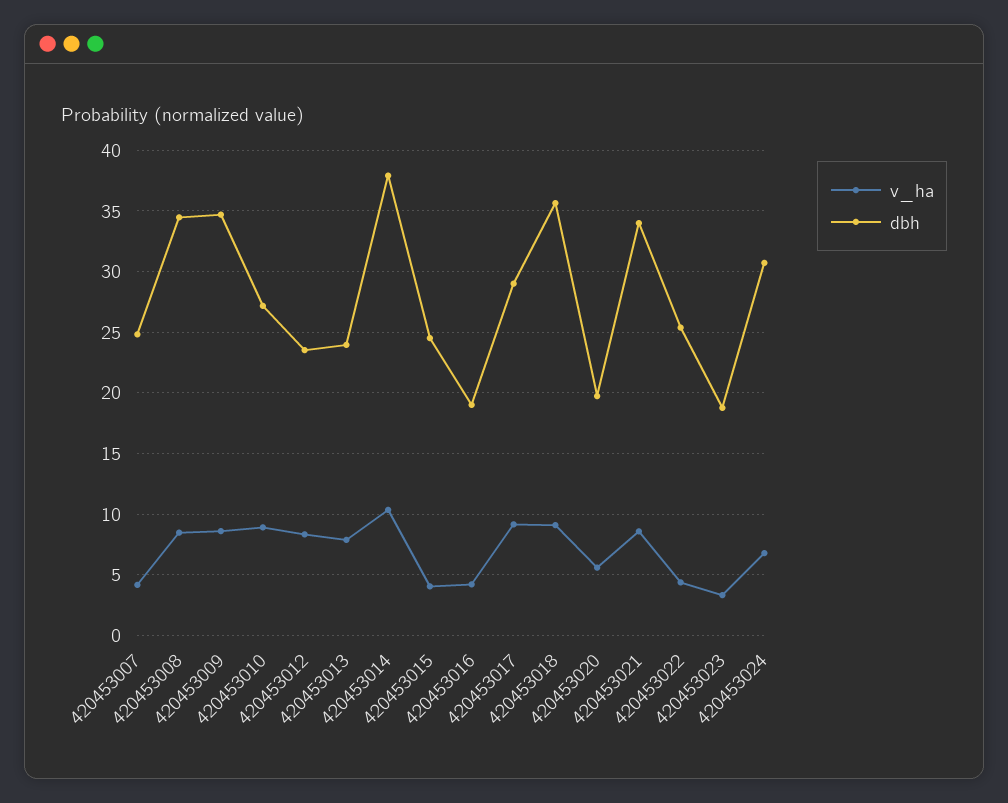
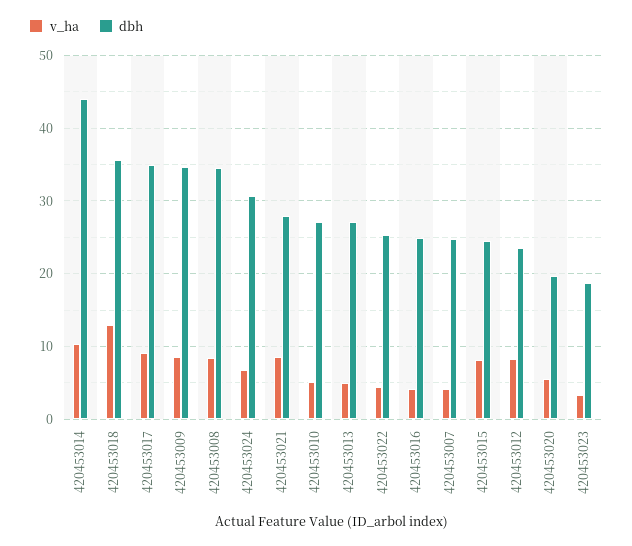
v_ha, 420453010: 9 -> 5
v_ha, 420453013: 8 -> 5
dbh, 420453013: 24 -> 27
dbh, 420453014: 38 -> 44
v_ha, 420453015: 4 -> 8
dbh, 420453016: 19 -> 25
dbh, 420453017: 29 -> 35
v_ha, 420453018: 9 -> 13
dbh, 420453021: 34 -> 28

